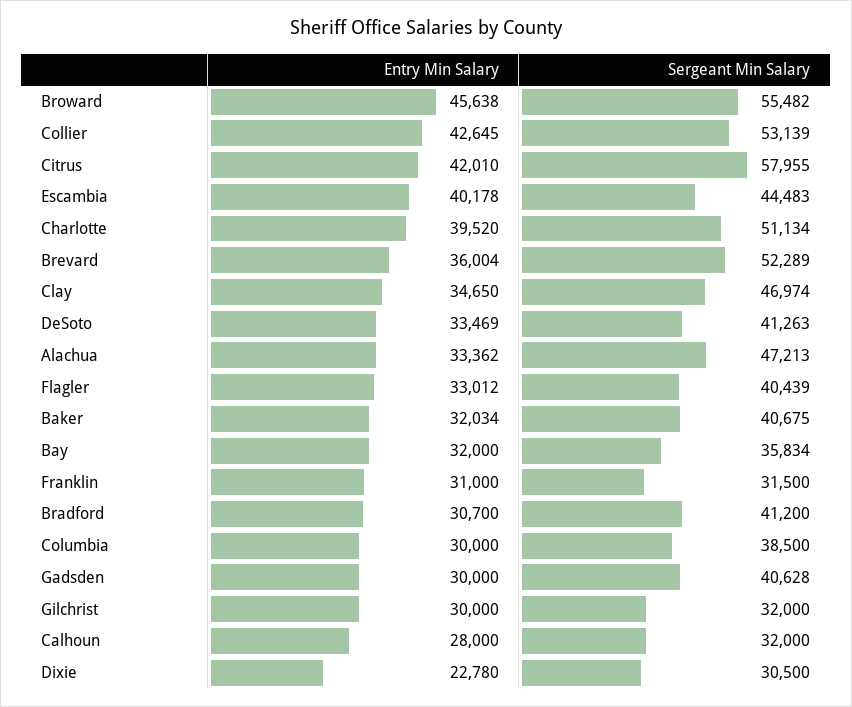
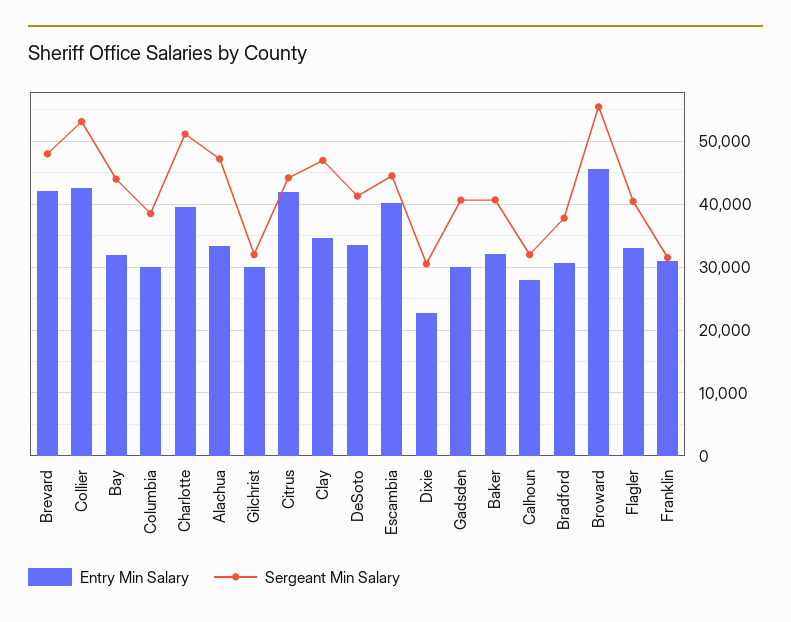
Sergeant Min Salary, Citrus: 57955 -> 44000
Entry Min Salary, Brevard: 36004 -> 42000
Sergeant Min Salary, Brevard: 52289 -> 48000
Sergeant Min Salary, Bay: 35834 -> 44000
Sergeant Min Salary, Bradford: 41200 -> 38000

